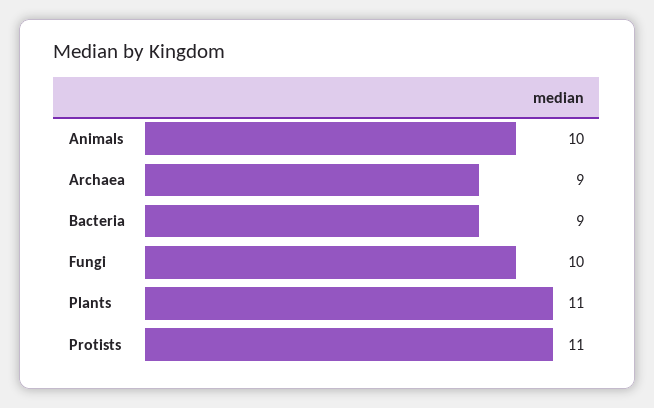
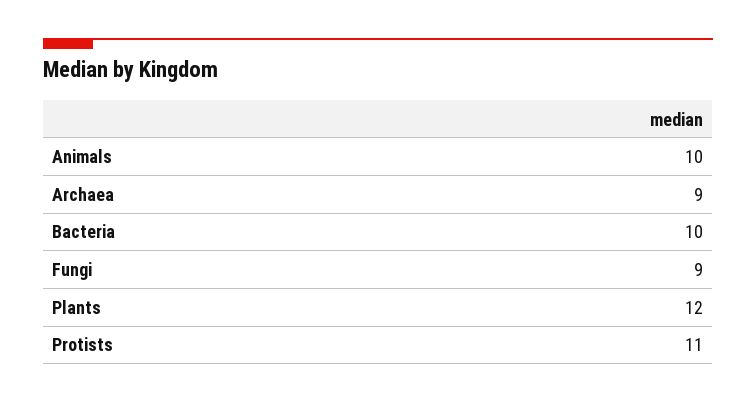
Bacteria: 9 -> 10
Fungi: 10 -> 9
Plants: 11 -> 12

